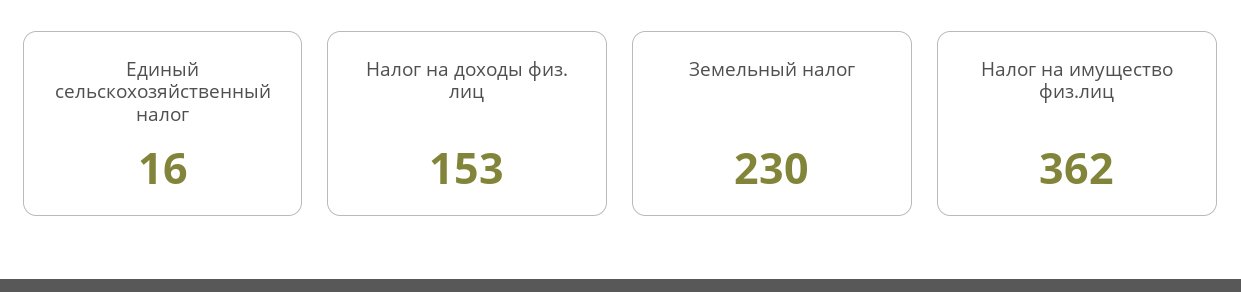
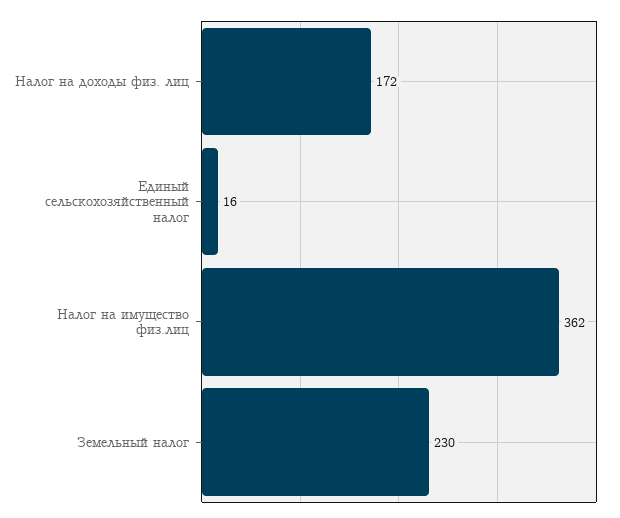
Налог на доходы физ. лиц: 153 -> 172

